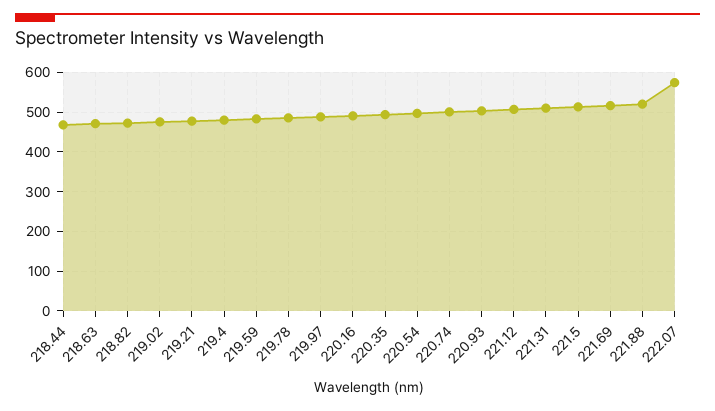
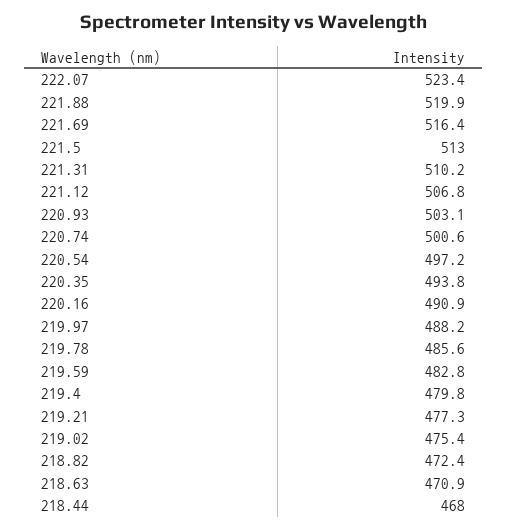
222.07: 580 -> 523.4

